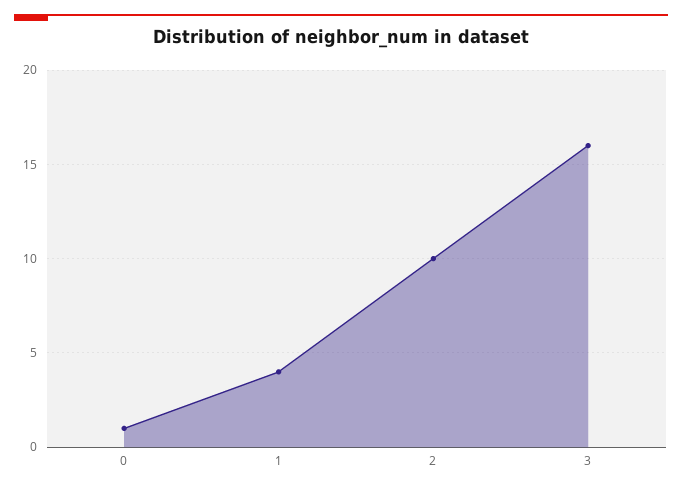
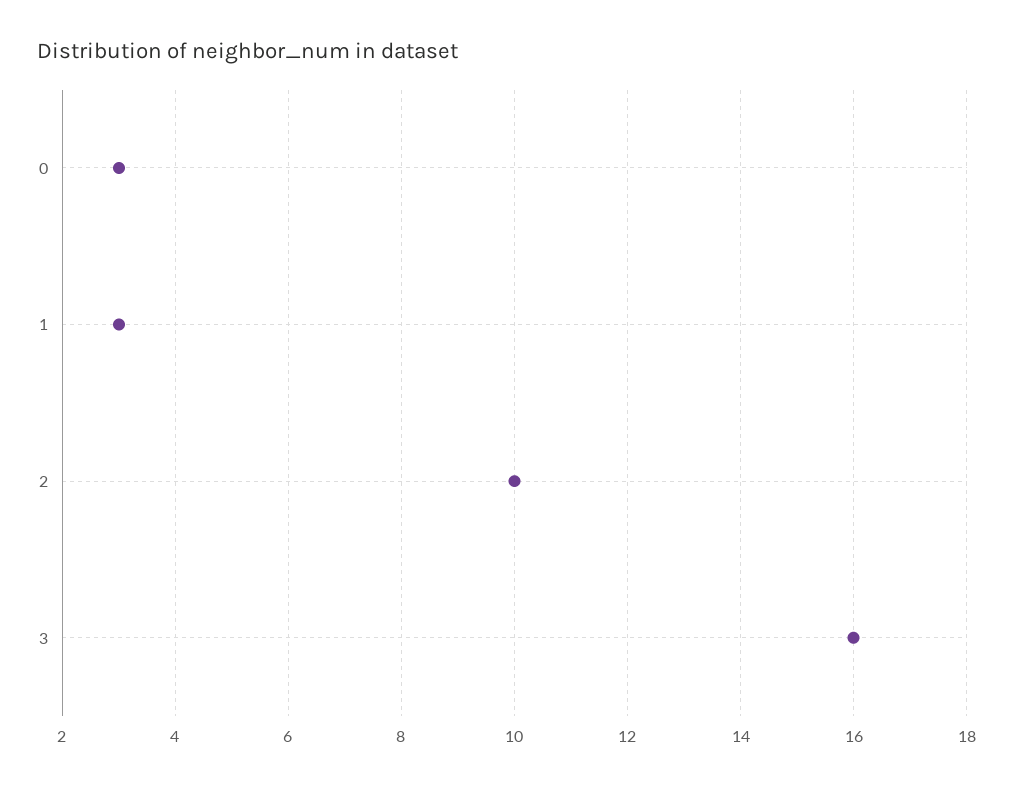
0: 1 -> 3
1: 4 -> 3

